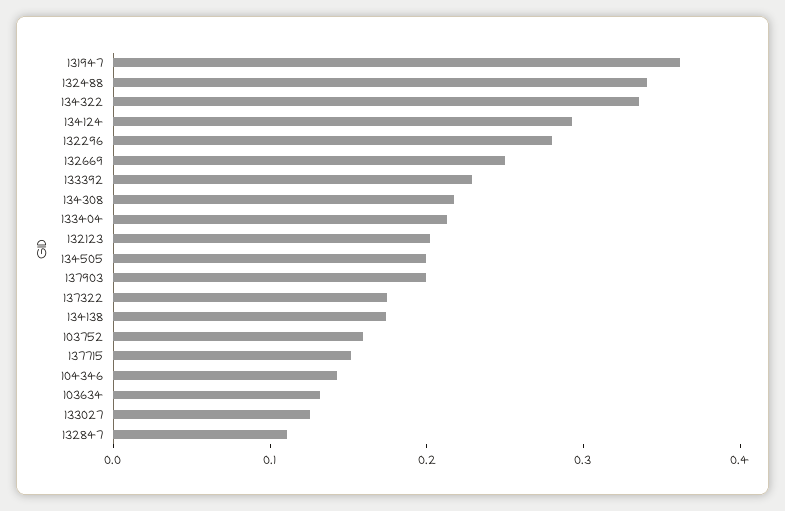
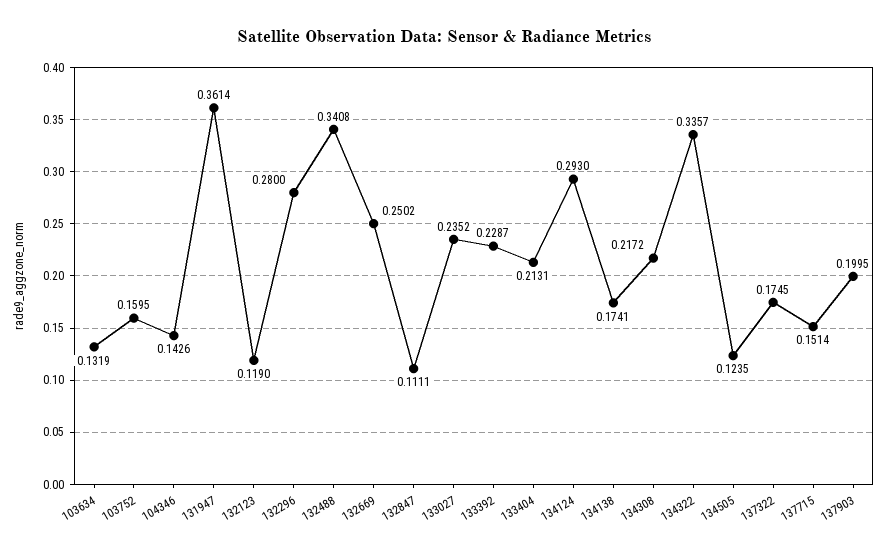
132123: 0.2 -> 0.119
134505: 0.2 -> 0.1235
133027: 0.12 -> 0.2352

